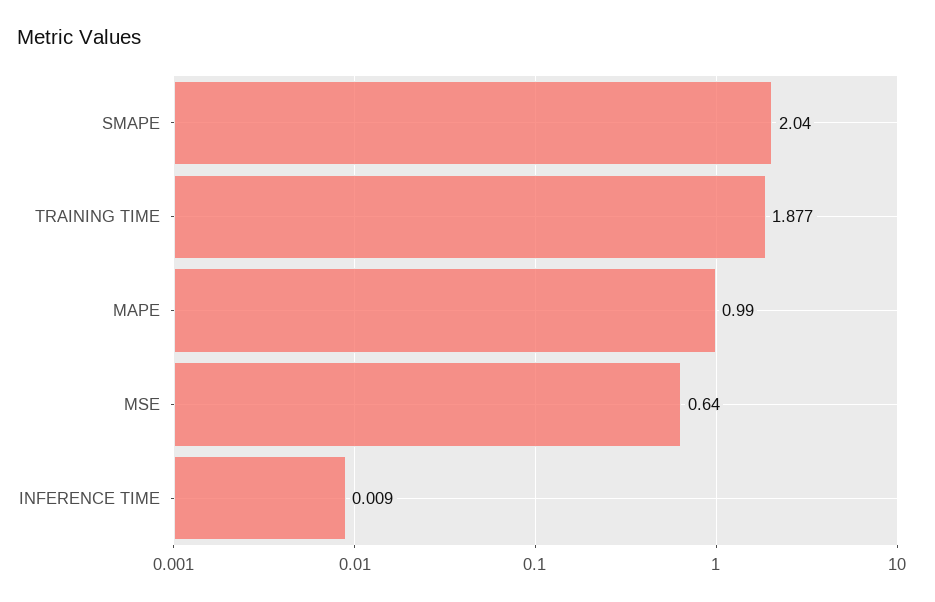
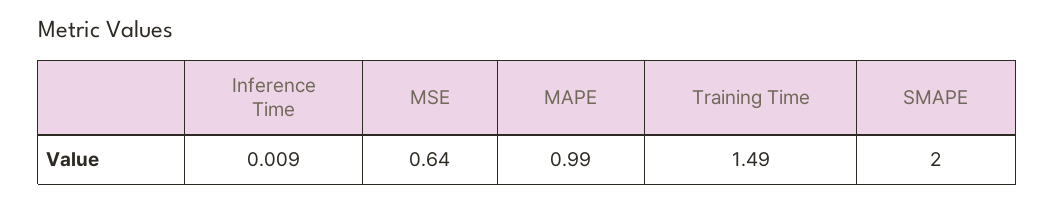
SMAPE: 2.04 -> 2
TRAINING TIME: 1.877 -> 1.49

